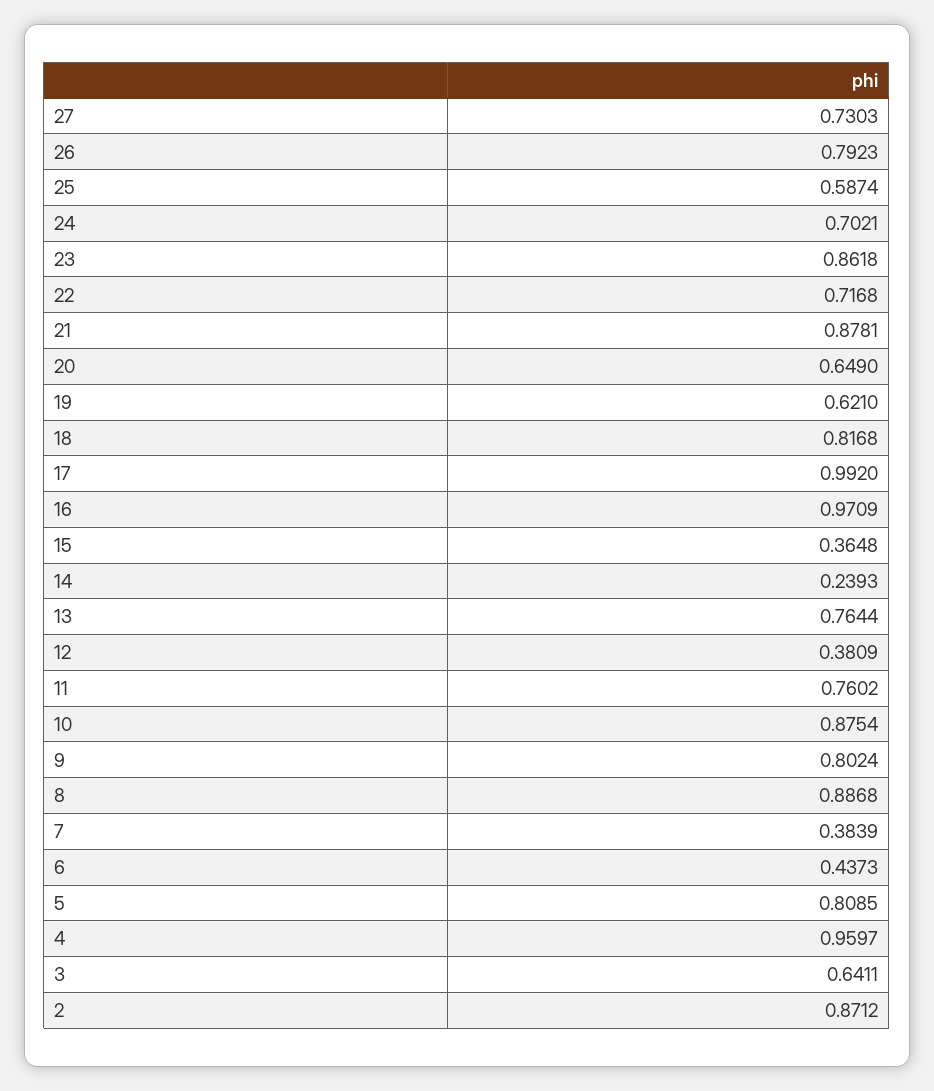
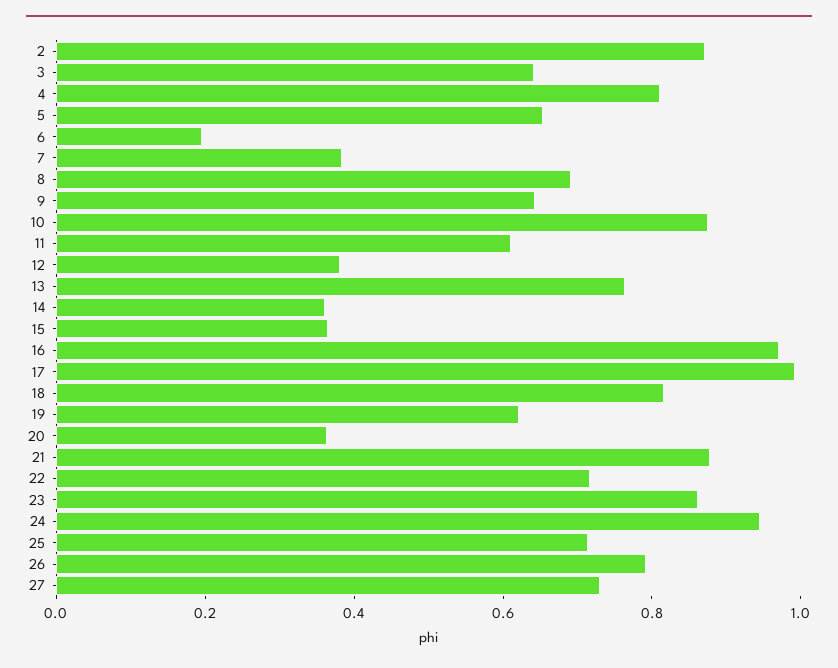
25: 0.5874 -> 0.7
24: 0.7021 -> 0.95
20: 0.649 -> 0.35
14: 0.2393 -> 0.35
11: 0.7602 -> 0.6
9: 0.8024 -> 0.65
8: 0.8868 -> 0.7
6: 0.4373 -> 0.2
5: 0.8085 -> 0.65
4: 0.9597 -> 0.8

